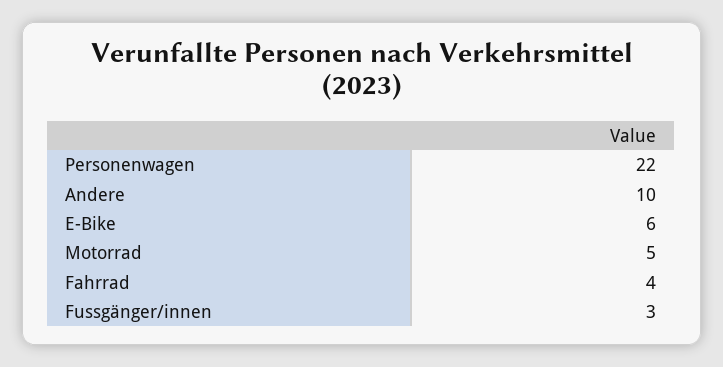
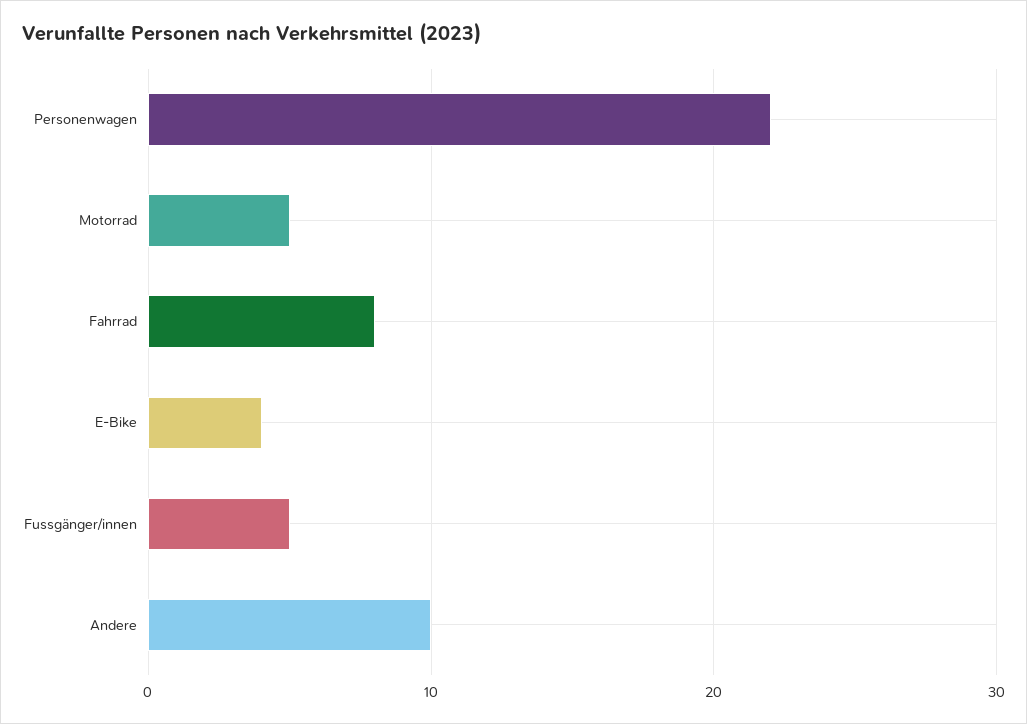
E-Bike: 6 -> 4
Fahrrad: 4 -> 8
Fussgänger/innen: 3 -> 5

